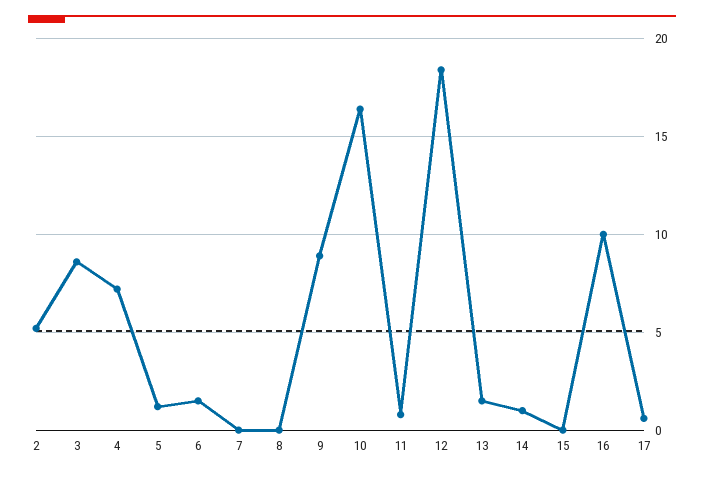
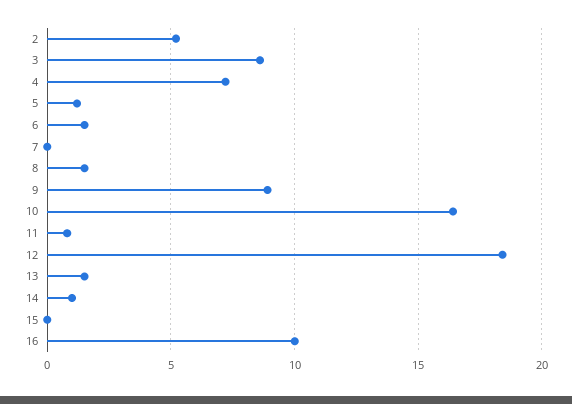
8: 0 -> 1.5
17: 0.5 -> none

